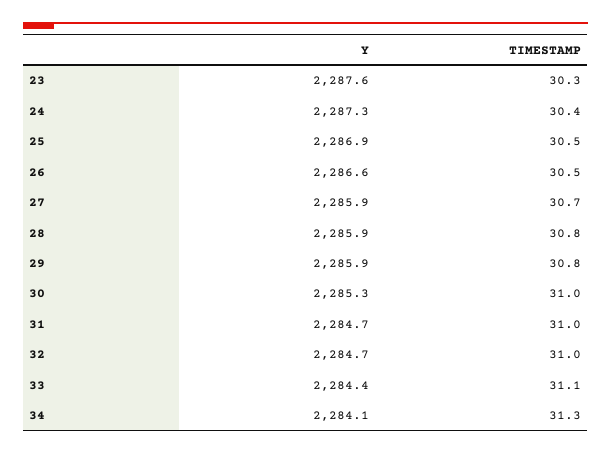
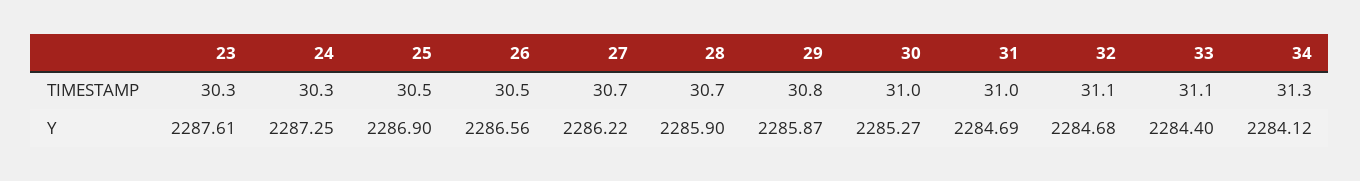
TIMESTAMP, 24: 30.4 -> 30.3
Y, 27: 2285.9 -> 2286.22
TIMESTAMP, 28: 30.8 -> 30.7
TIMESTAMP, 32: 31 -> 31.1

